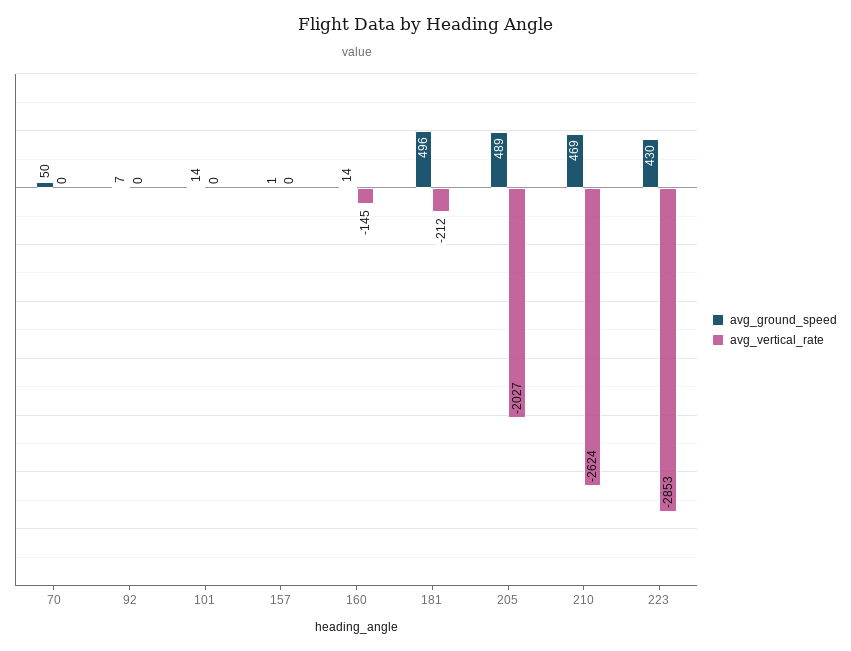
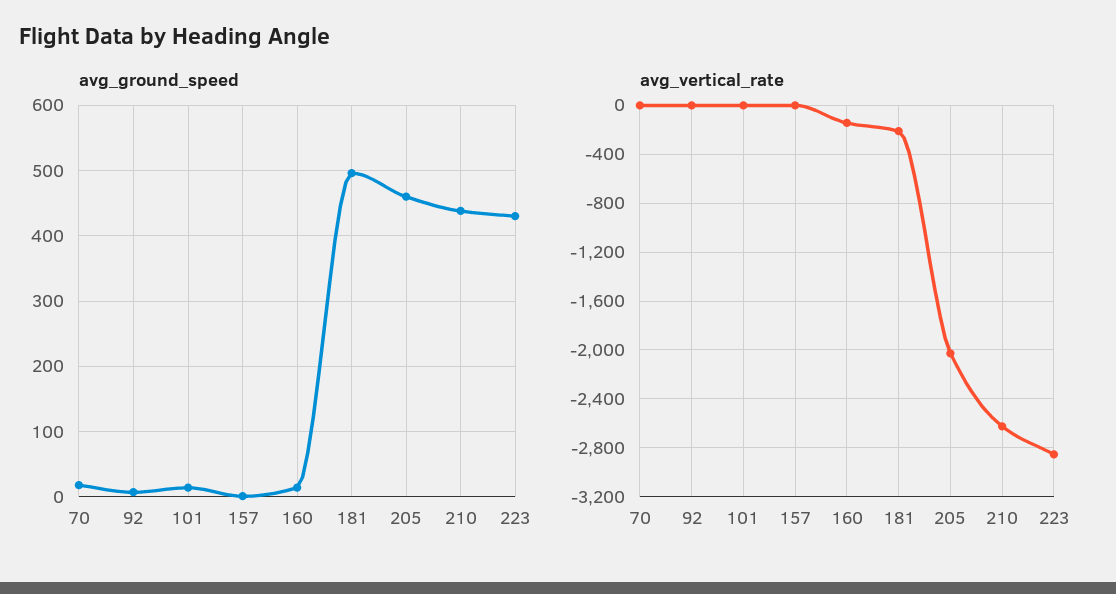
avg_ground_speed, 70: 50 -> 20
avg_ground_speed, 205: 489 -> 460
avg_ground_speed, 210: 469 -> 440

